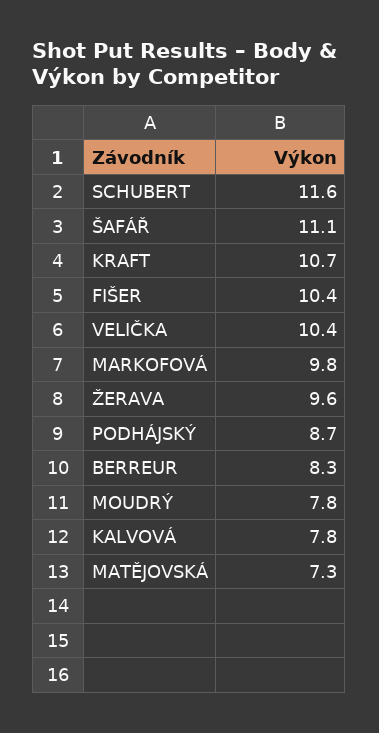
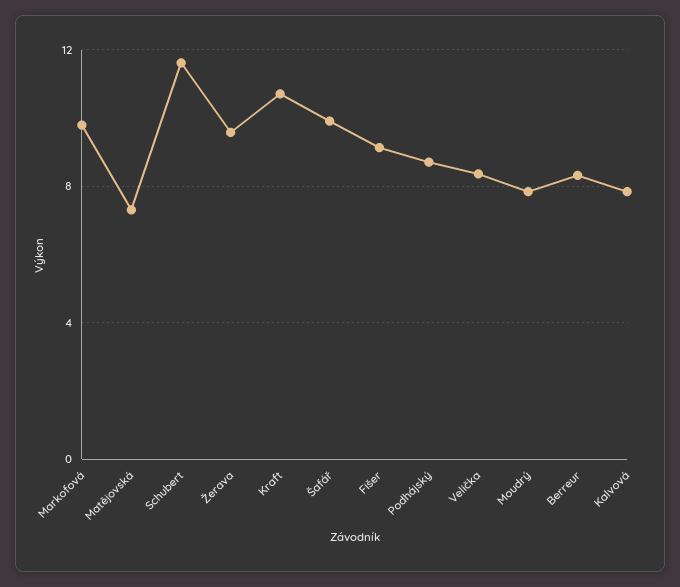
ŠAFÁŘ: 11.1 -> 10
FIŠER: 10.4 -> 9
VELIČKA: 10.4 -> 8.5

